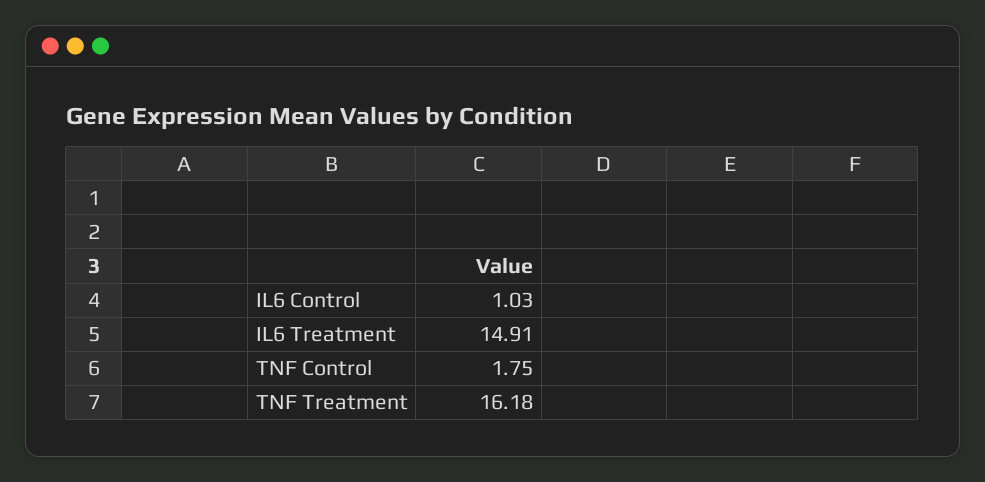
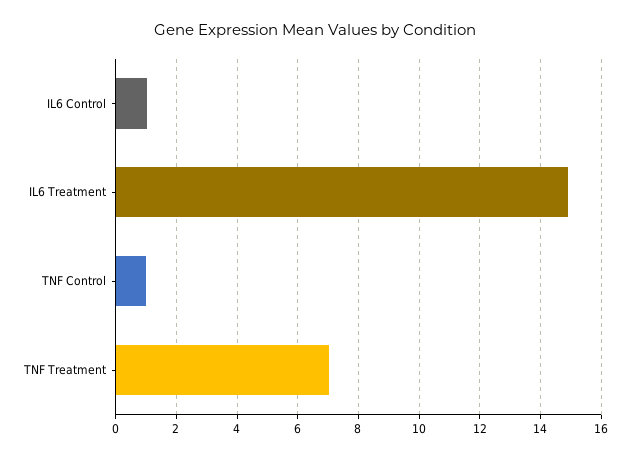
TNF Control: 1.75 -> 1
TNF Treatment: 16.18 -> 7

